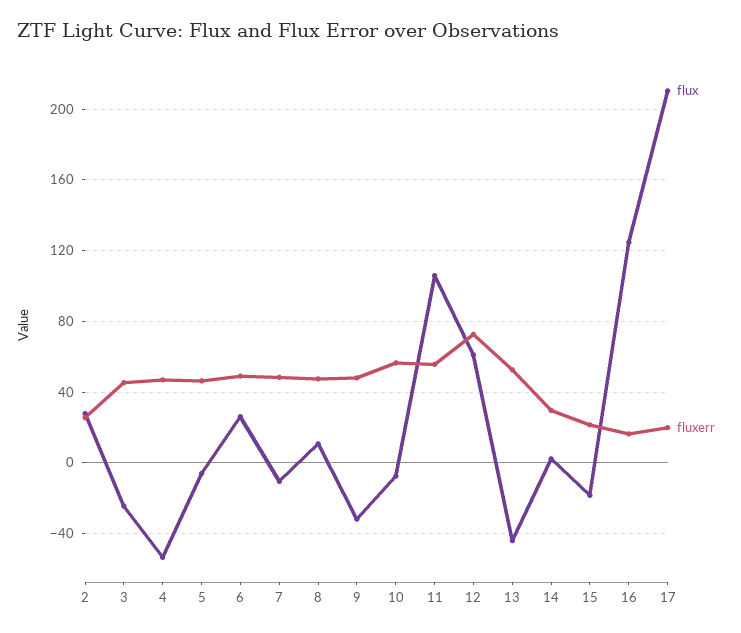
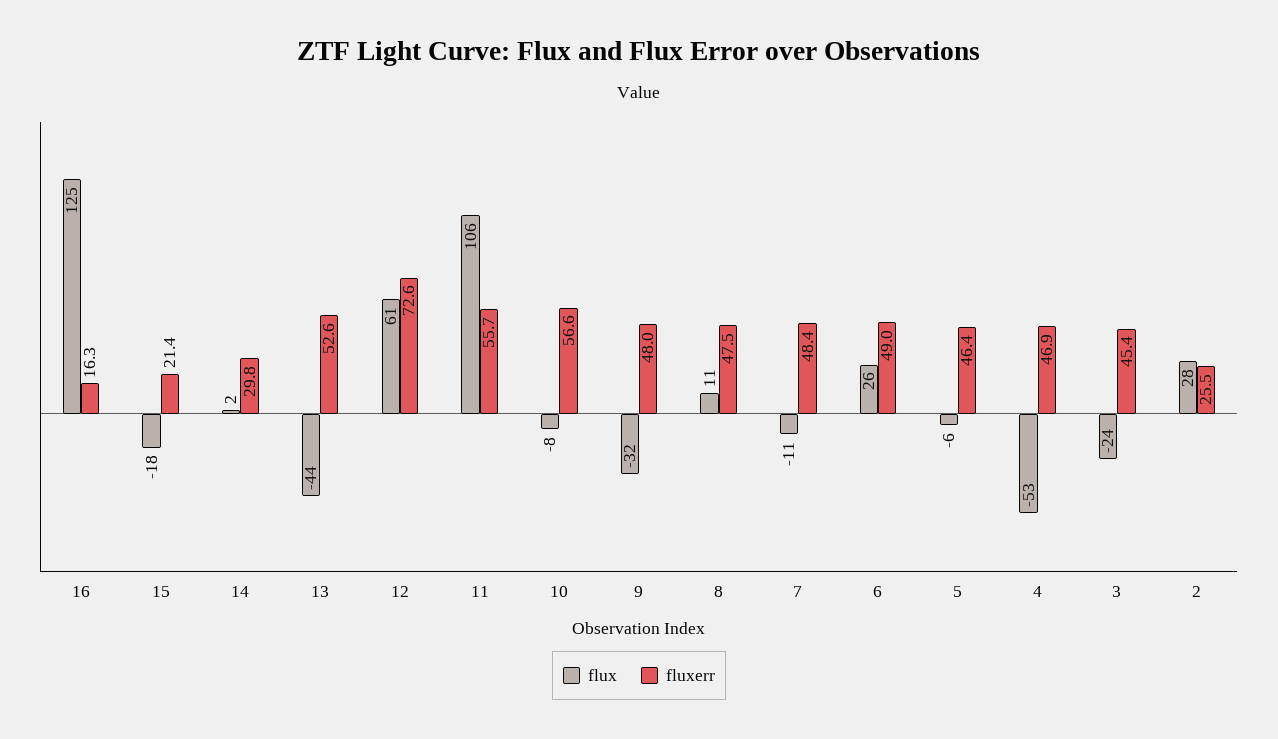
flux, 17: 210 -> none
fluxerr, 17: 20 -> none

